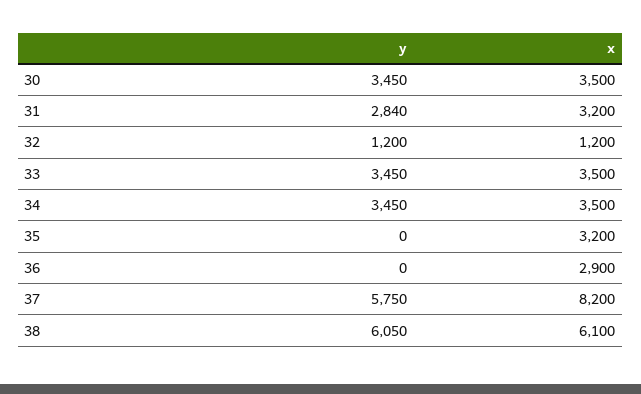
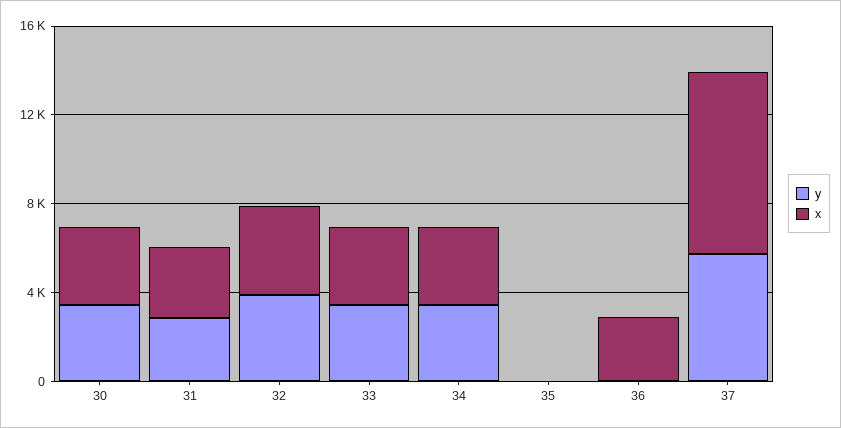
y, 32: 1200 -> 4000
x, 32: 1200 -> 4000
x, 35: 3200 -> 0
y, 38: 6050 -> none
x, 38: 6100 -> none

